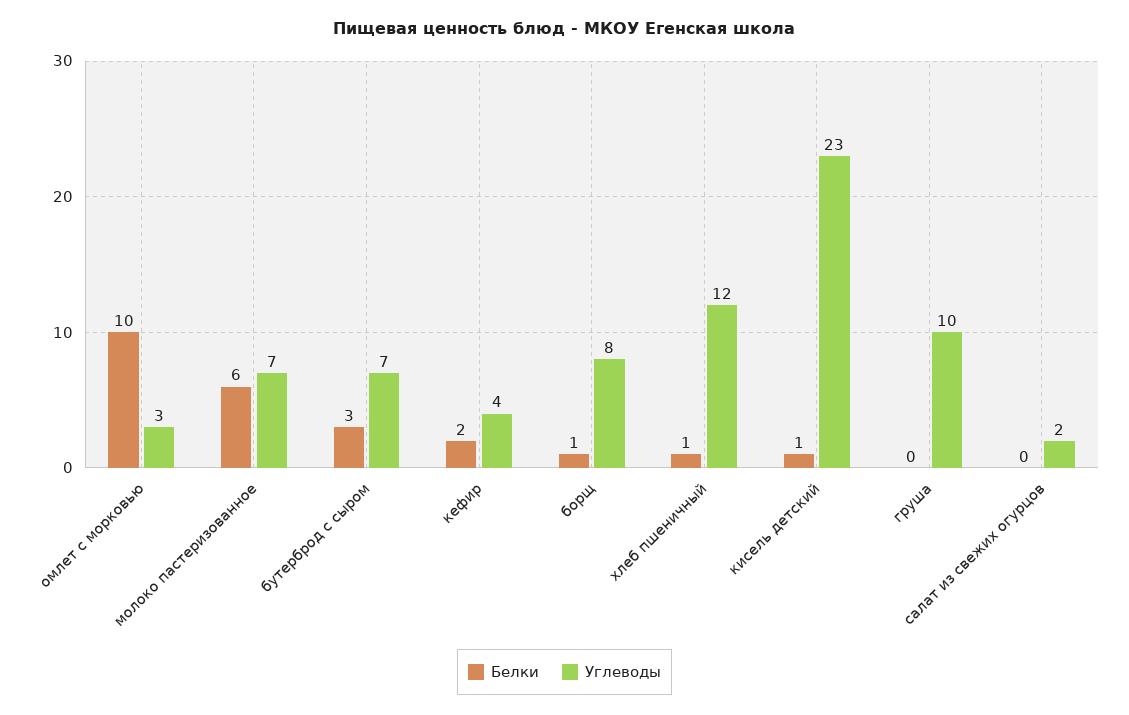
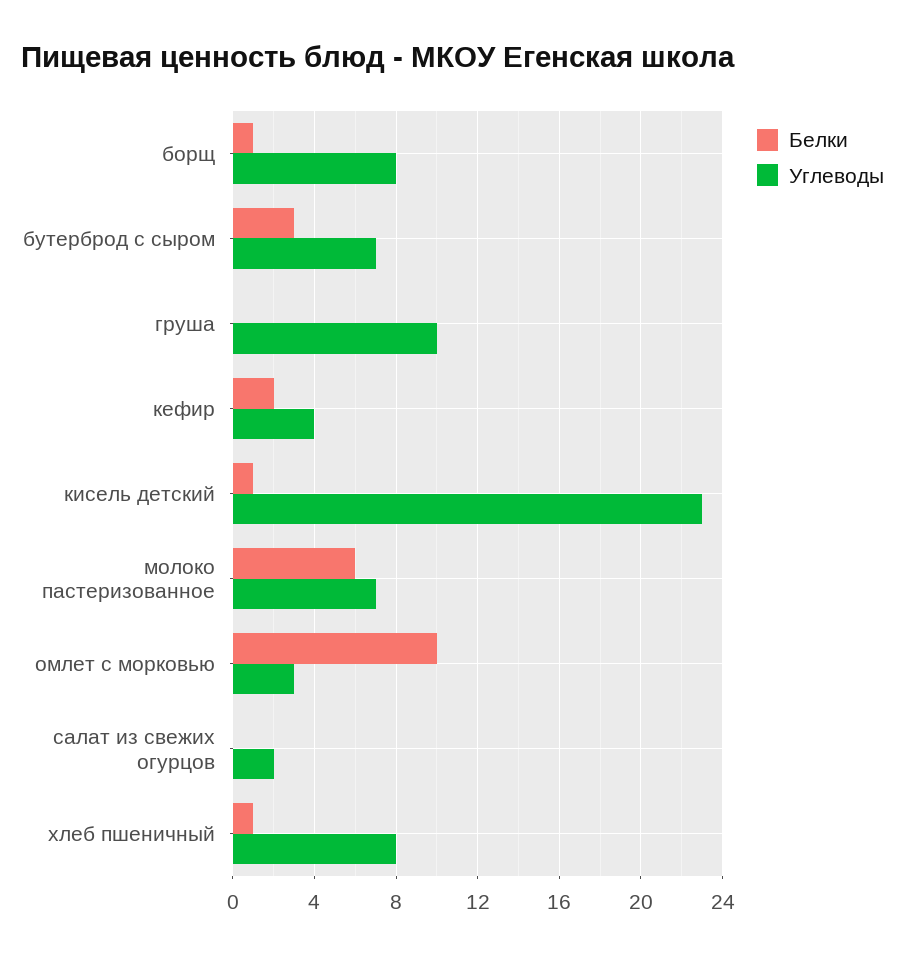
Углеводы, хлеб пшеничный: 12 -> 8

